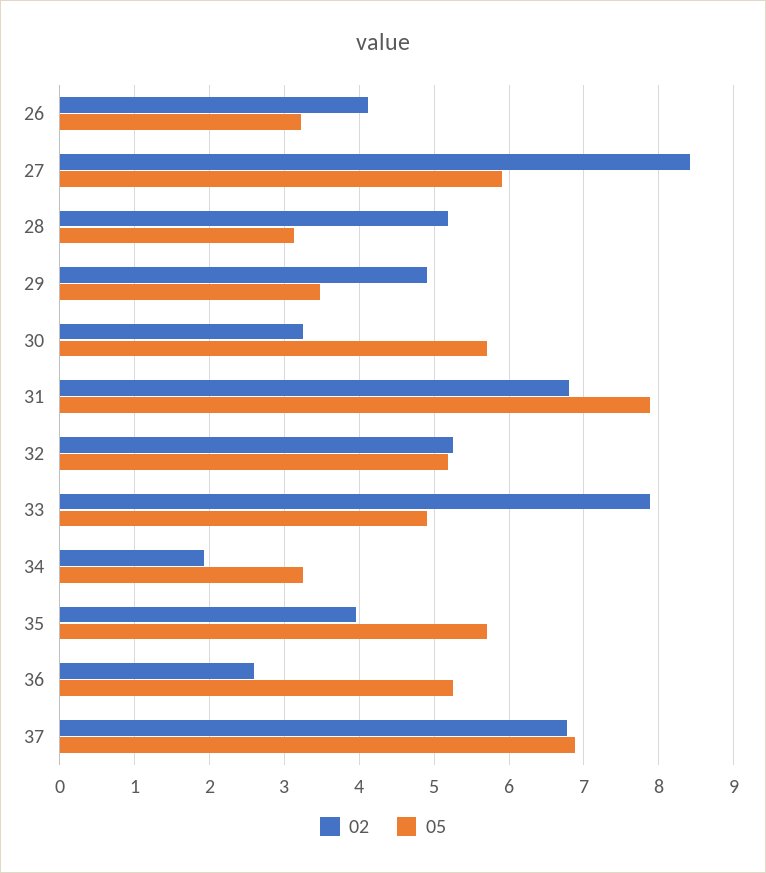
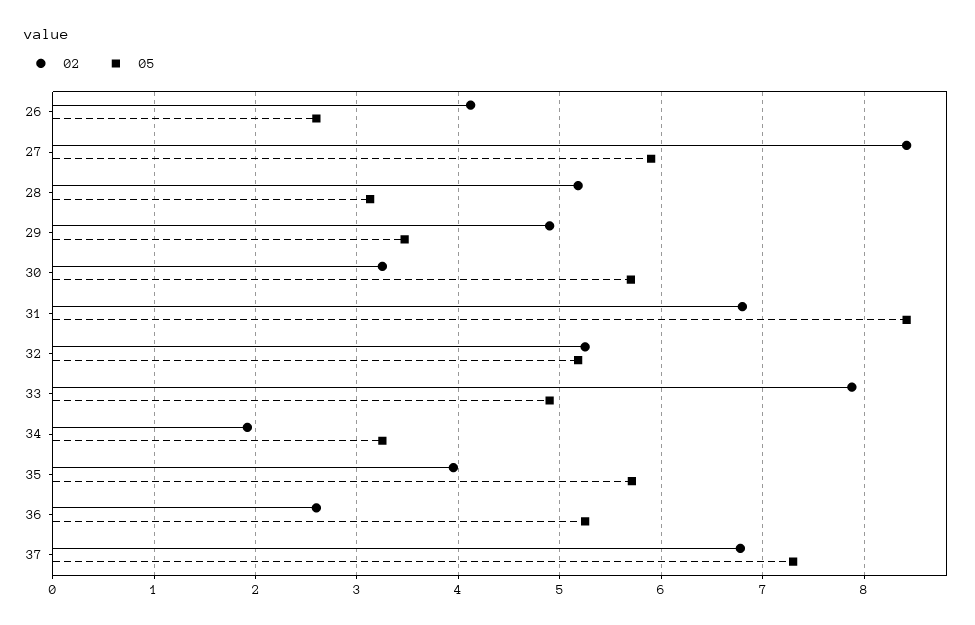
05, 26: 3.2 -> 2.6
05, 31: 7.9 -> 8.4
05, 37: 6.9 -> 7.3

